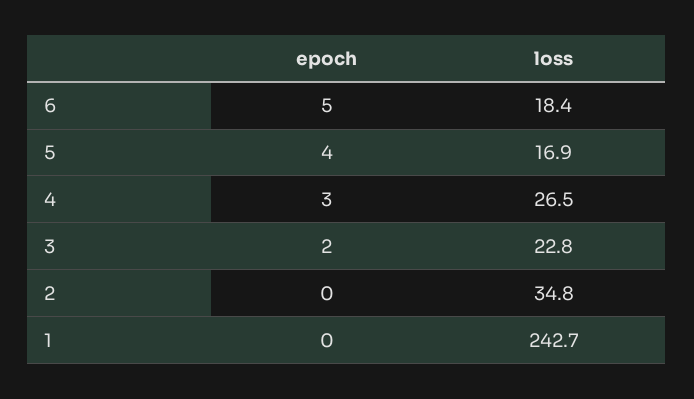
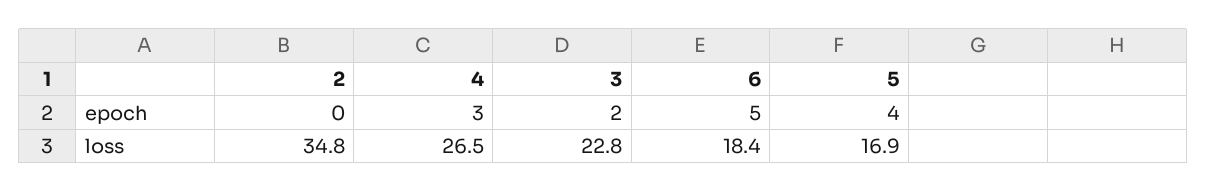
epoch, 1: 0 -> none
loss, 1: 242.7 -> none

